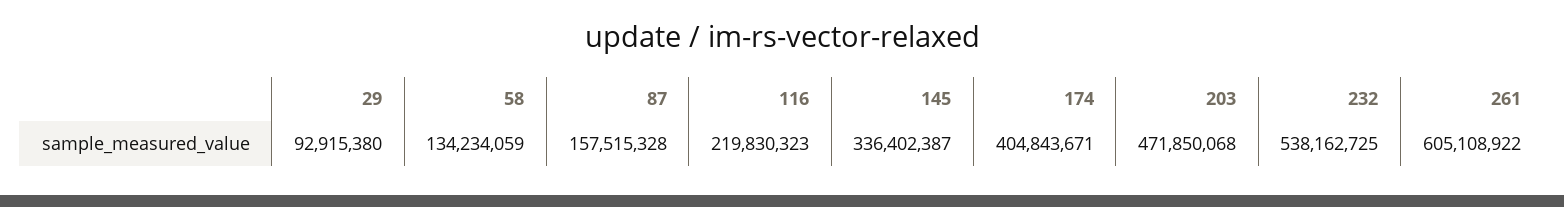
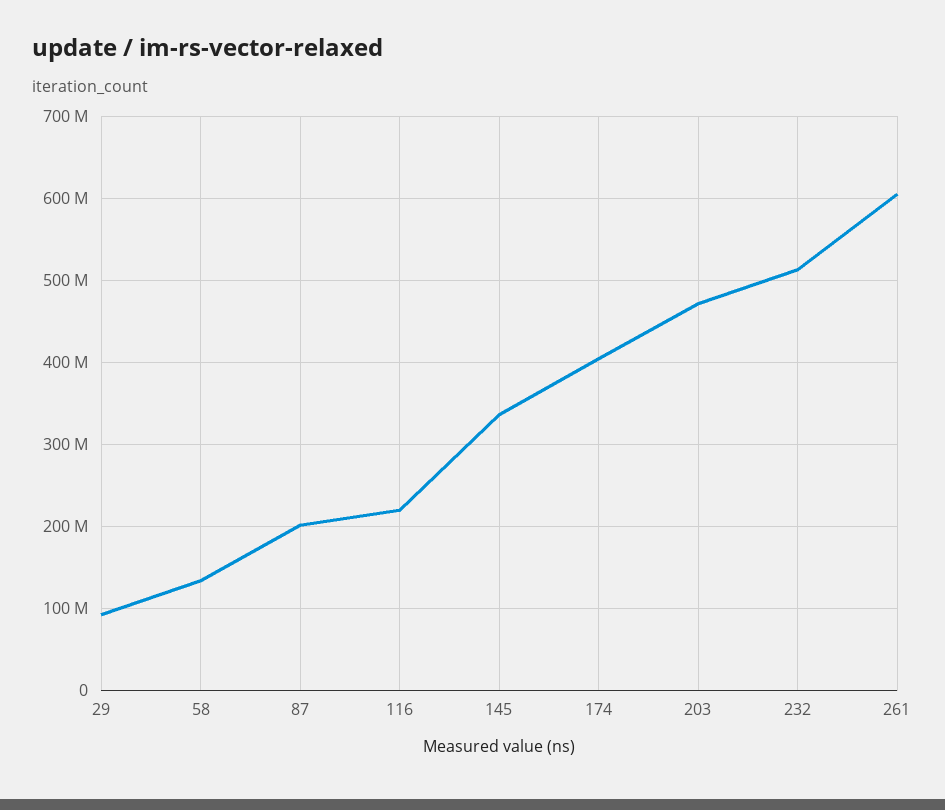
87: 157515328 -> 200000000
232: 538162725 -> 510000000

